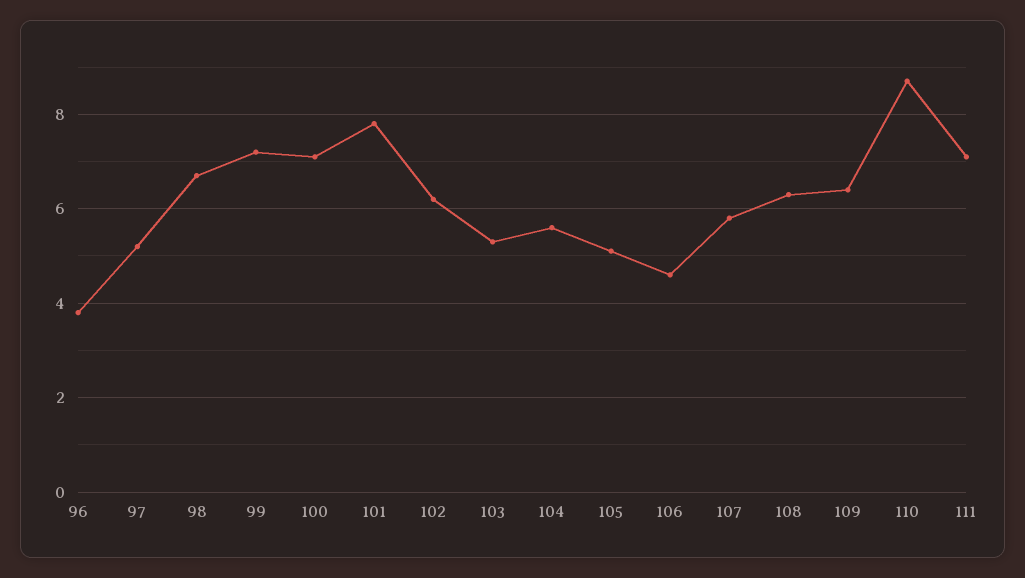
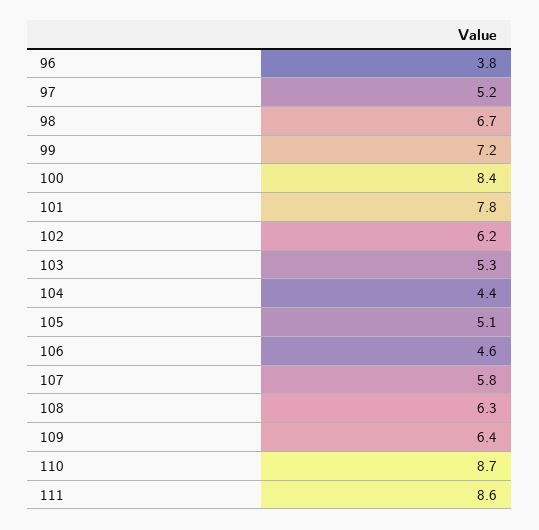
100: 7 -> 8.4
104: 5.5 -> 4.4
111: 7 -> 8.6

